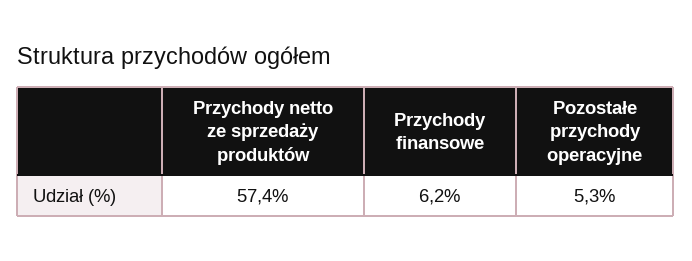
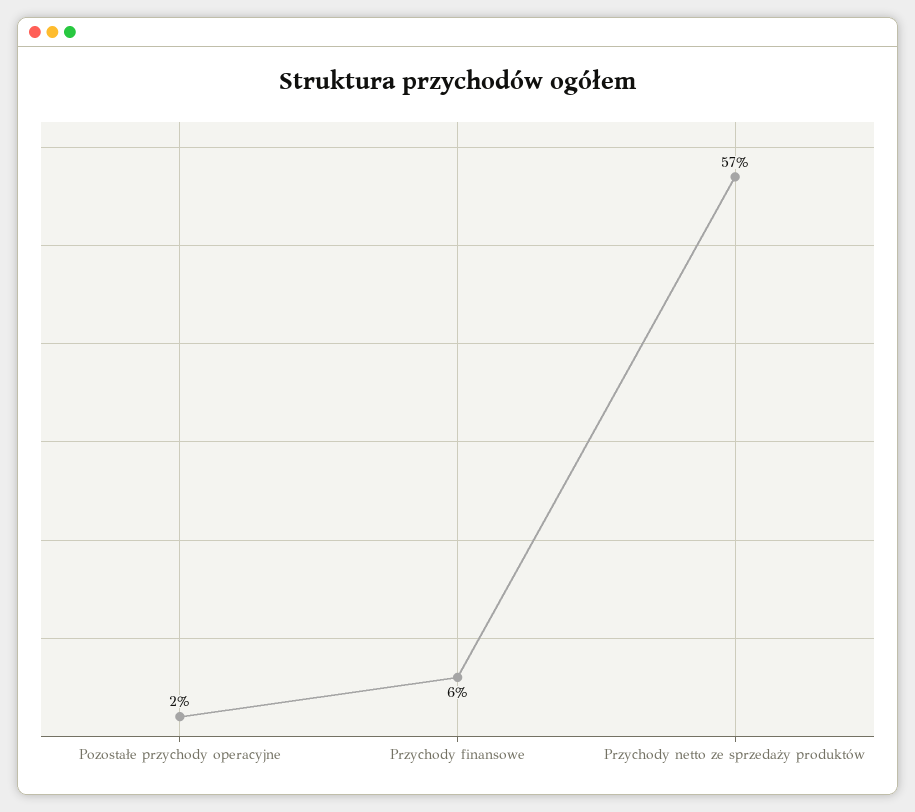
Pozostałe przychody operacyjne: 5.3 -> 2

